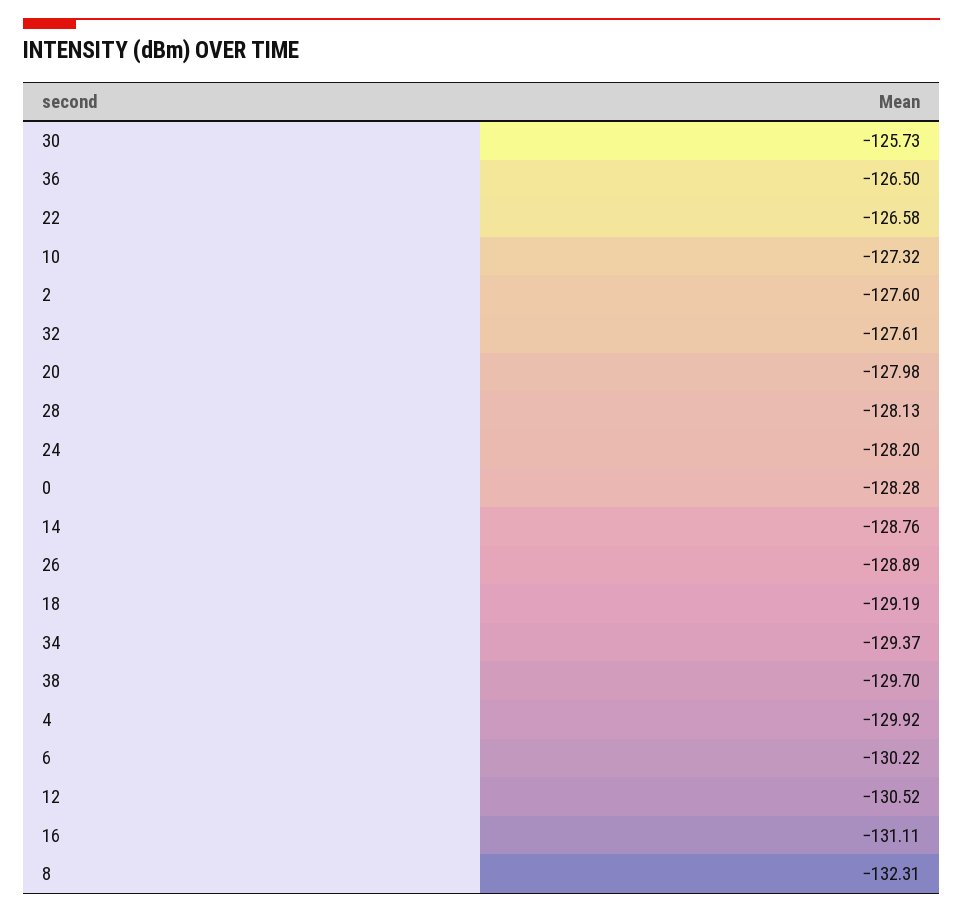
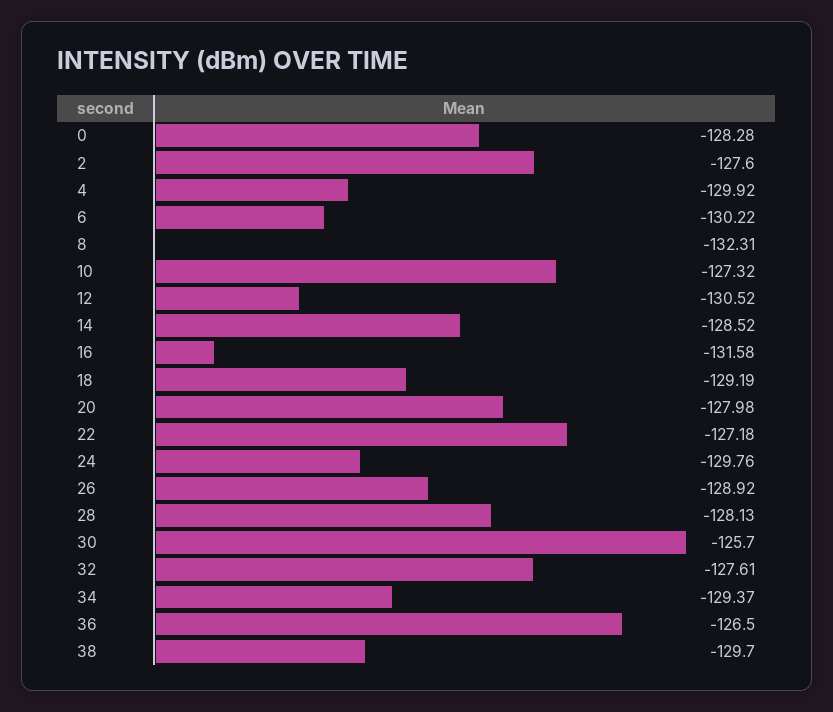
30: -125.73 -> -125.7
22: -126.58 -> -127.18
24: -128.2 -> -129.76
14: -128.76 -> -128.52
26: -128.89 -> -128.92
16: -131.11 -> -131.58

